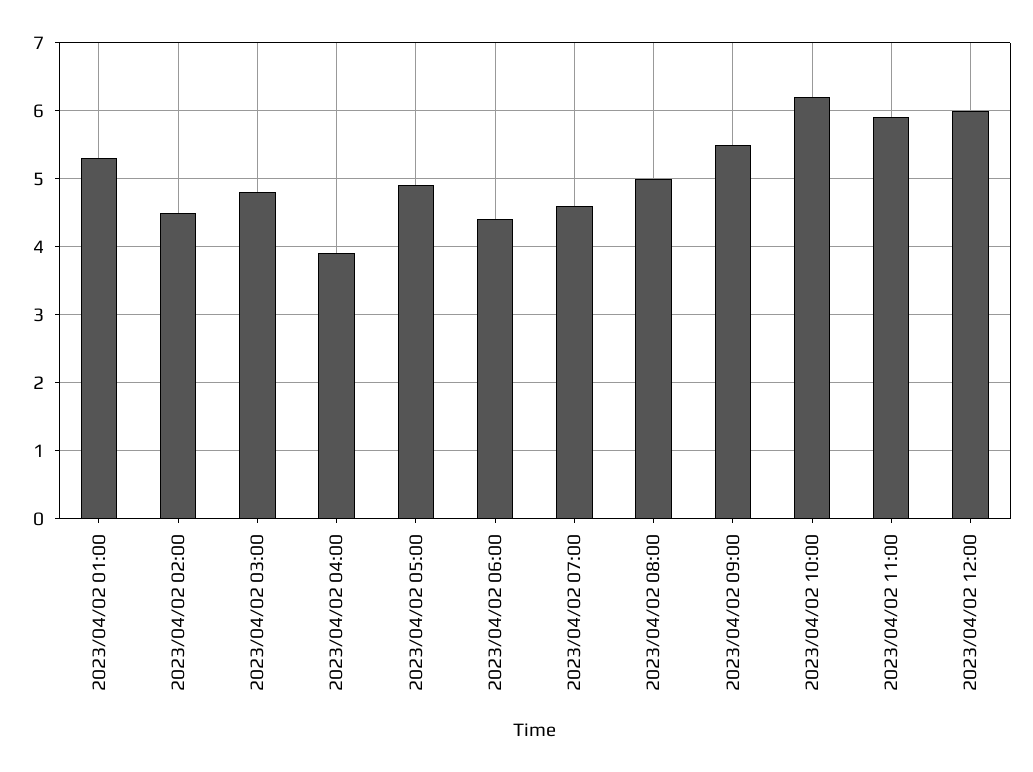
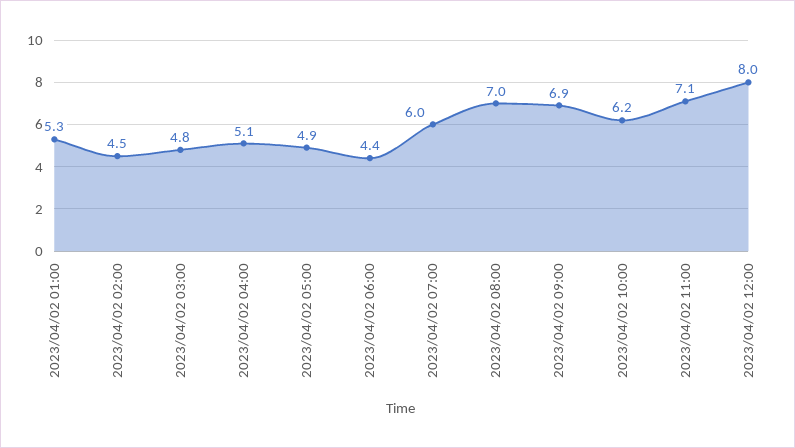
2023/04/02 04:00: 3.9 -> 5.1
2023/04/02 07:00: 4.6 -> 6
2023/04/02 08:00: 5 -> 7
2023/04/02 09:00: 5.5 -> 6.9
2023/04/02 11:00: 5.9 -> 7.1
2023/04/02 12:00: 6 -> 8

